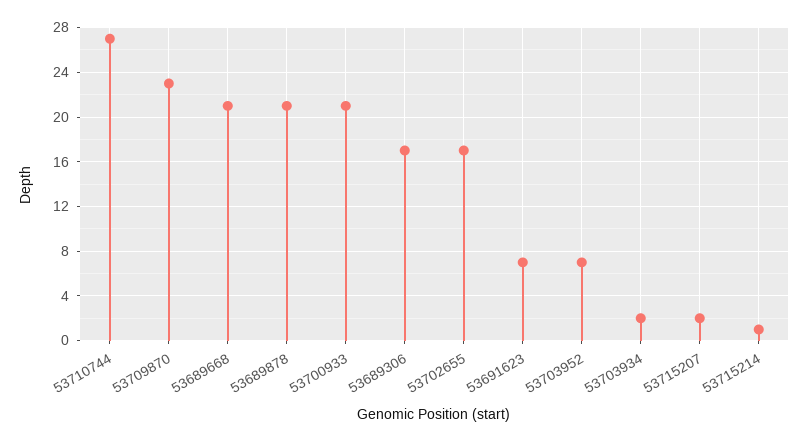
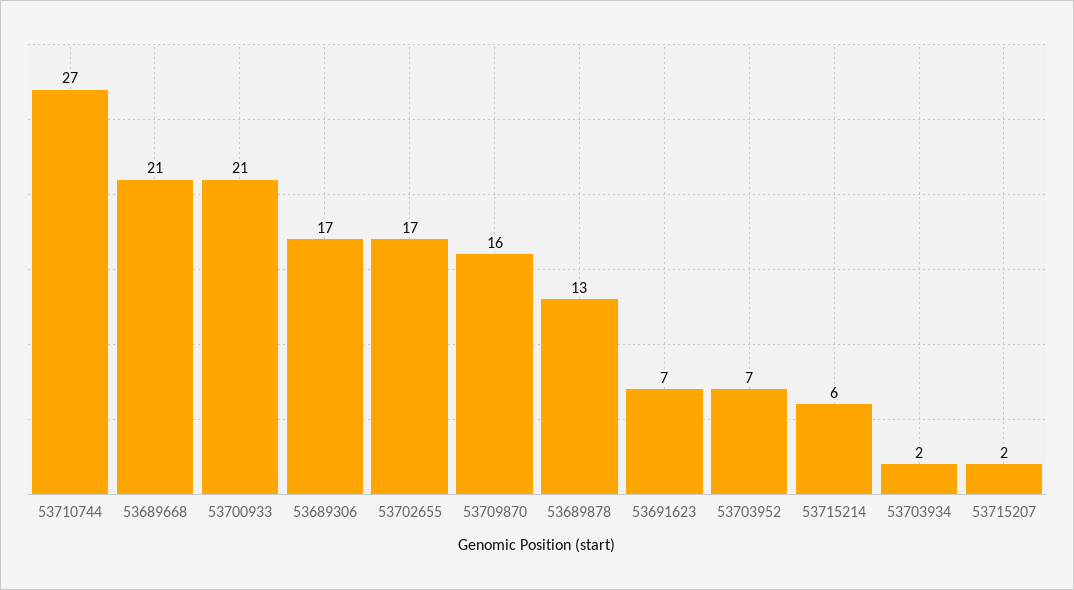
53709870: 23 -> 16
53689878: 21 -> 13
53715214: 1 -> 6

